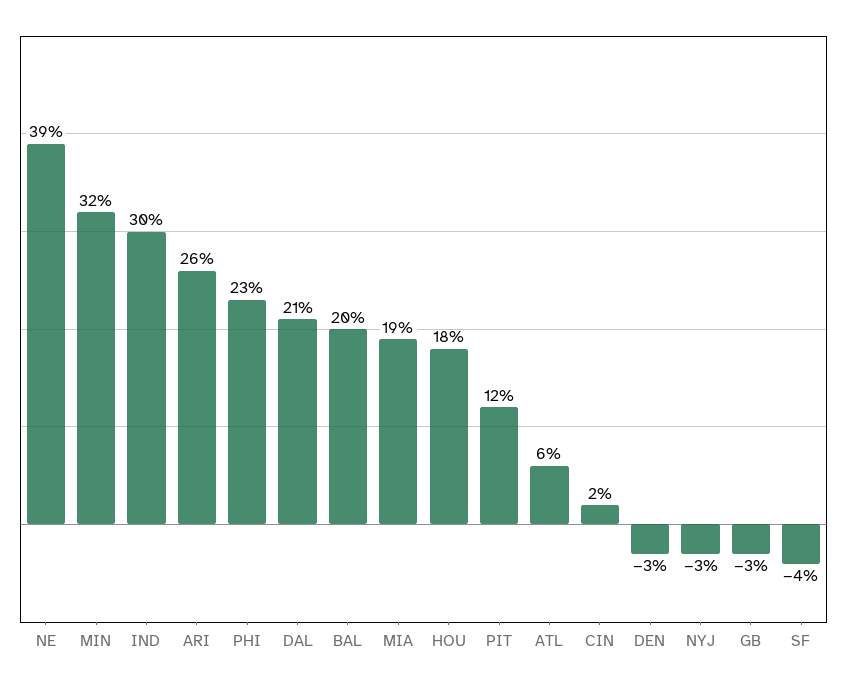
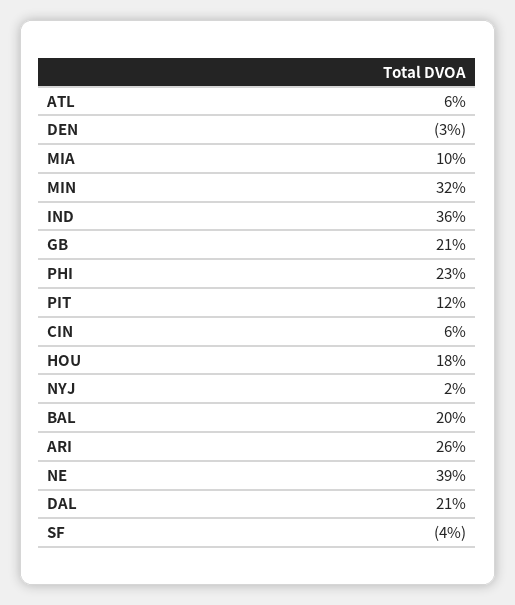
IND: 30 -> 36
MIA: 19 -> 10
CIN: 2 -> 6
NYJ: -3 -> 2
GB: -3 -> 21

